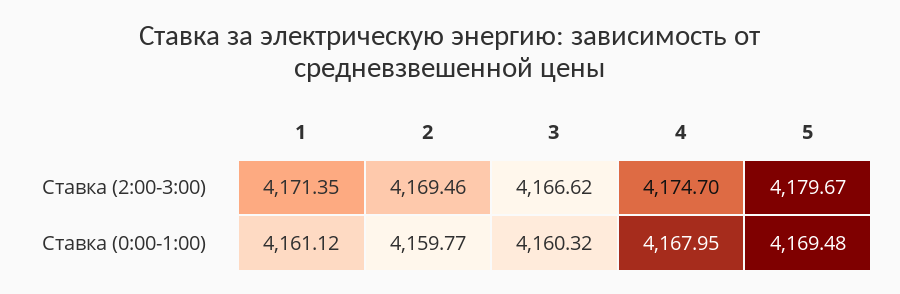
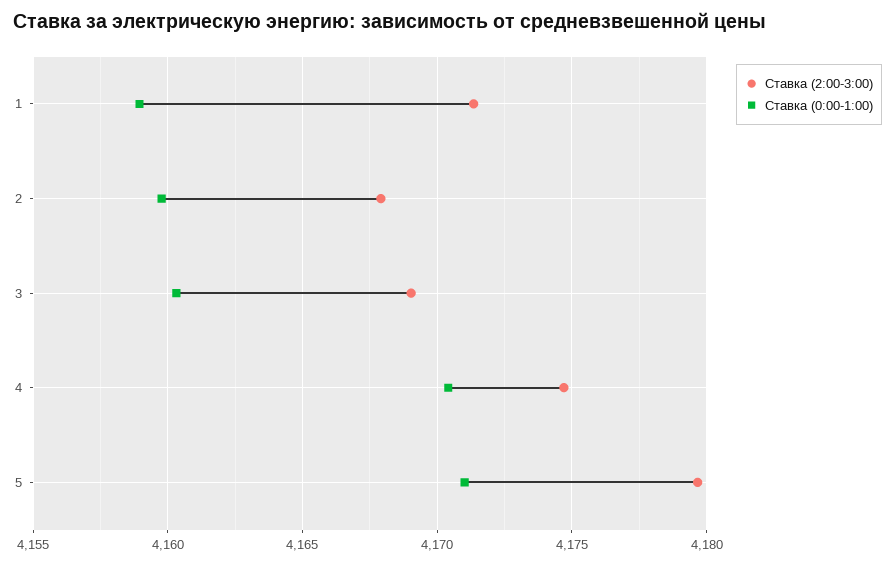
Ставка (2:00-3:00), 2: 4169.46 -> 4168
Ставка (2:00-3:00), 3: 4166.62 -> 4169
Ставка (0:00-1:00), 1: 4161.12 -> 4159
Ставка (0:00-1:00), 4: 4167.95 -> 4170.5
Ставка (0:00-1:00), 5: 4169.48 -> 4171

